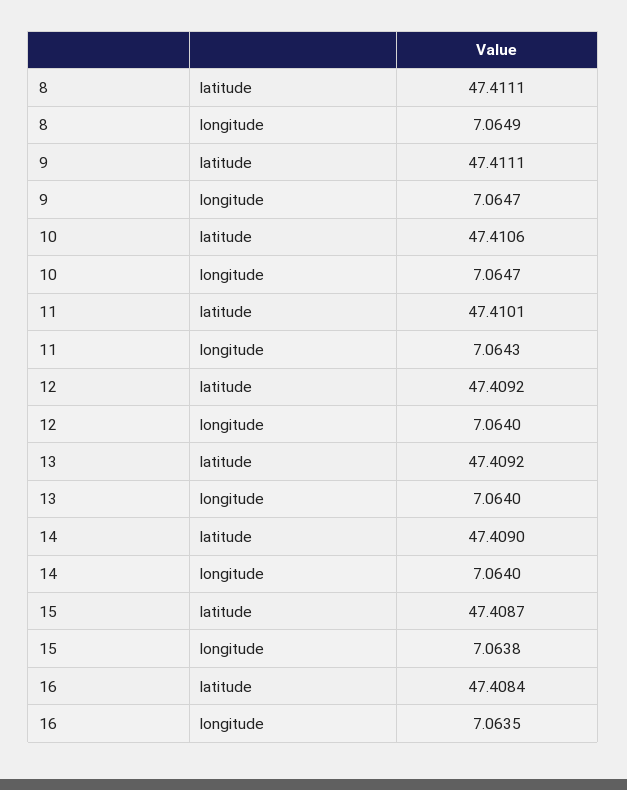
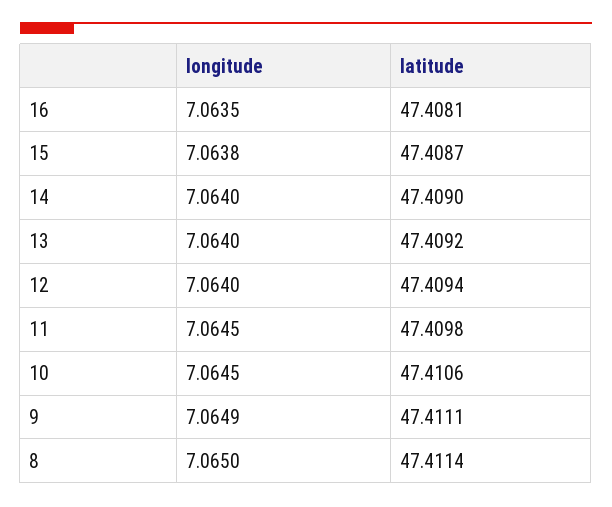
8, latitude: 47.4111 -> 47.4114
8, longitude: 7.0649 -> 7.065
9, longitude: 7.0647 -> 7.0649
10, longitude: 7.0647 -> 7.0645
11, latitude: 47.4101 -> 47.4098
11, longitude: 7.0643 -> 7.0645
12, latitude: 47.4092 -> 47.4094
16, latitude: 47.4084 -> 47.4081

